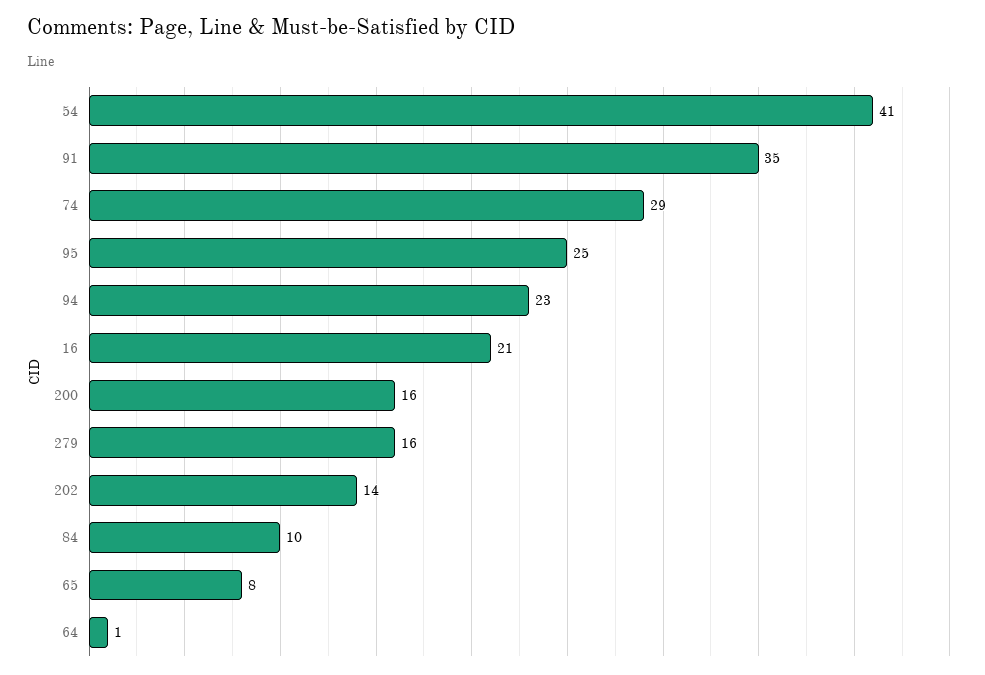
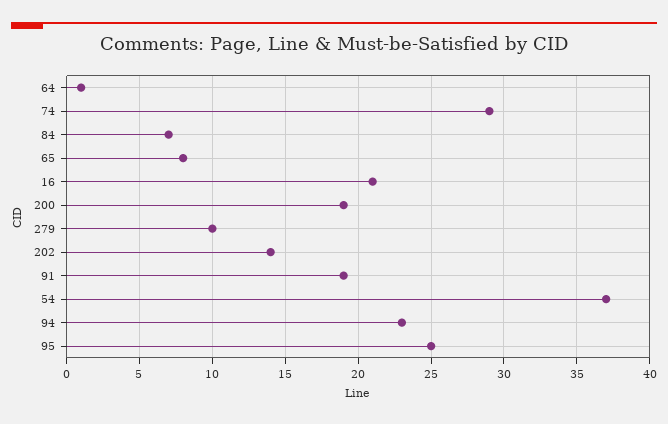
54: 41 -> 37
91: 35 -> 19
200: 16 -> 19
279: 16 -> 10
84: 10 -> 7

